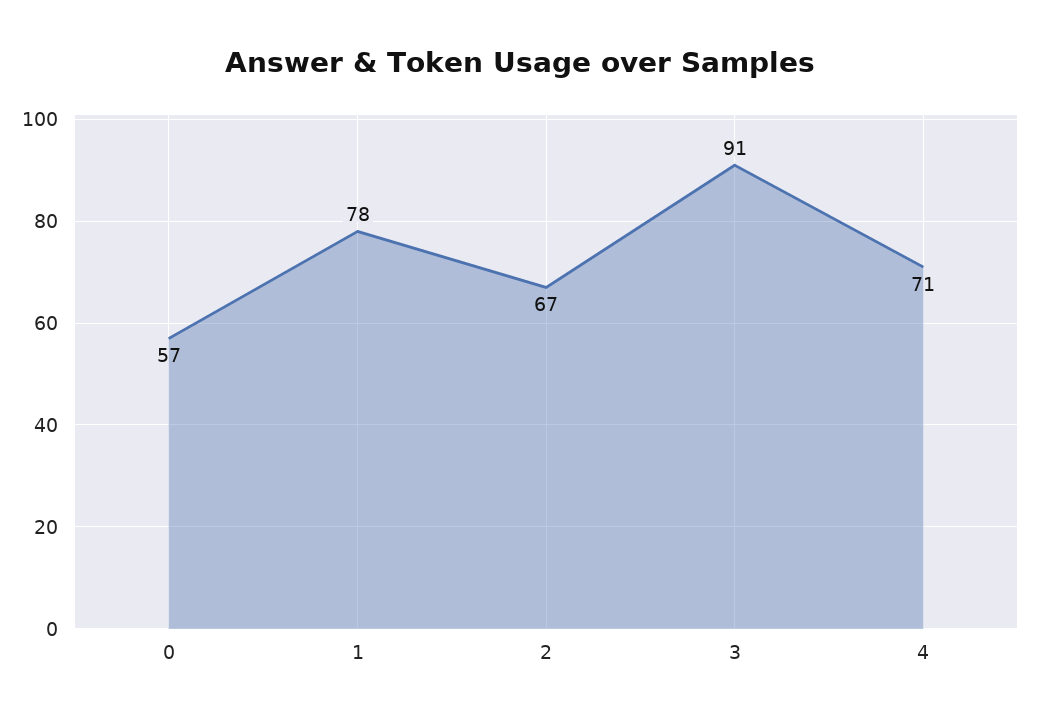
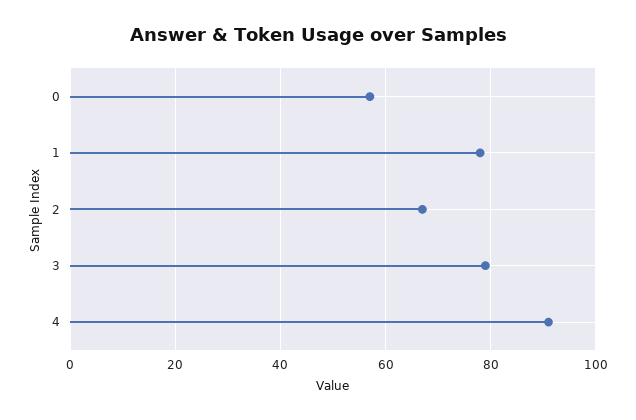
3: 91 -> 80
4: 71 -> 90

